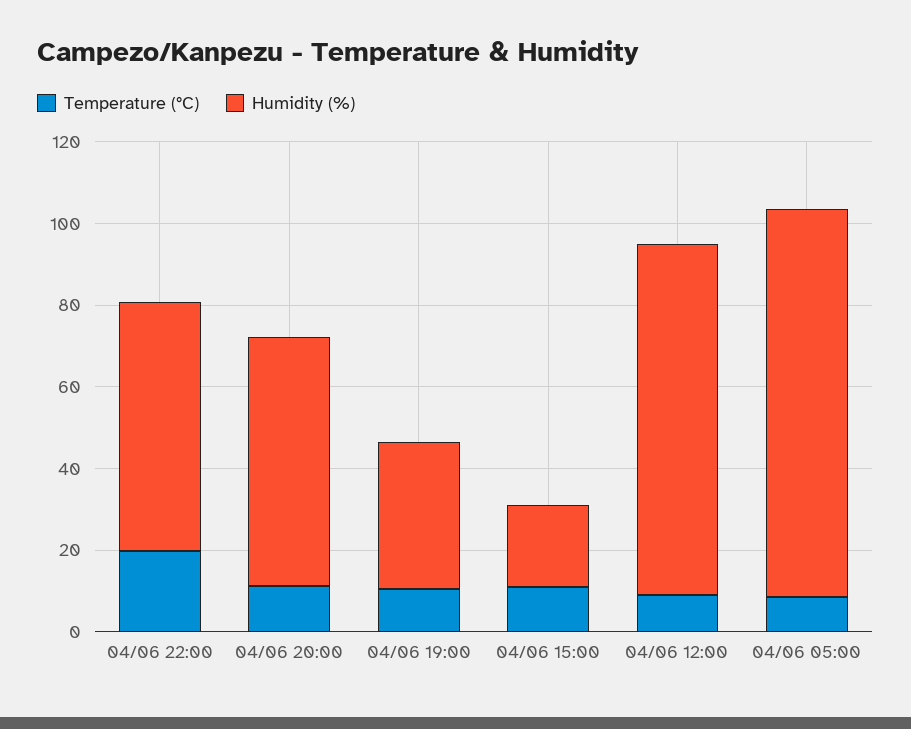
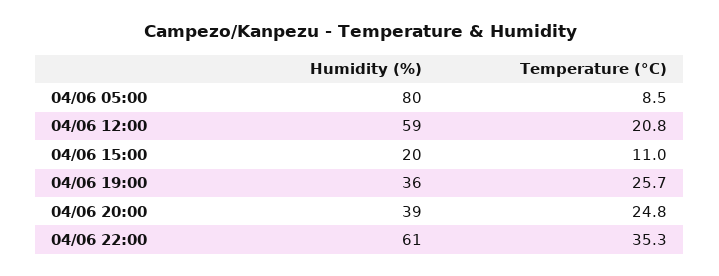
Temperature (°C), 04/06 22:00: 20 -> 35.3
Temperature (°C), 04/06 20:00: 10 -> 24.8
Humidity (%), 04/06 20:00: 60 -> 39
Temperature (°C), 04/06 19:00: 10 -> 25.7
Temperature (°C), 04/06 12:00: 10 -> 20.8
Humidity (%), 04/06 12:00: 85 -> 59
Humidity (%), 04/06 05:00: 95 -> 80

